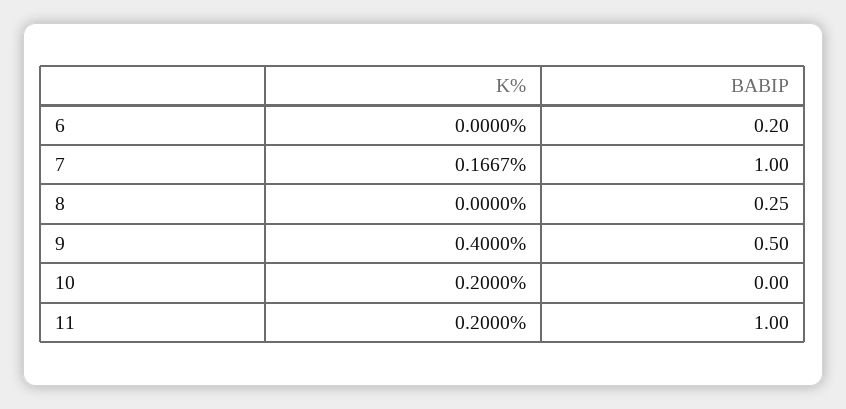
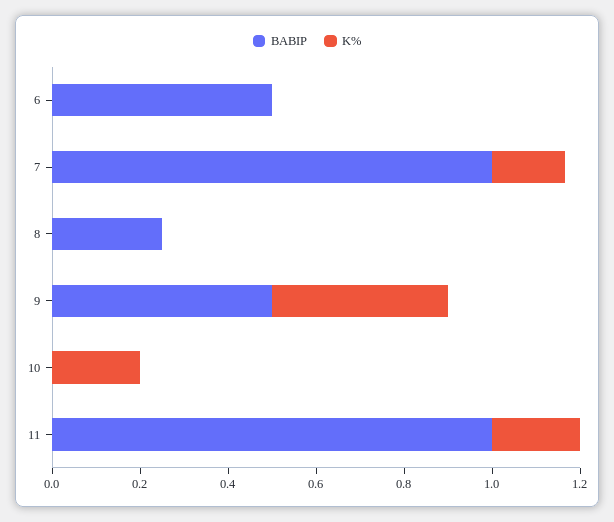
BABIP, 6: 0.2 -> 0.5

